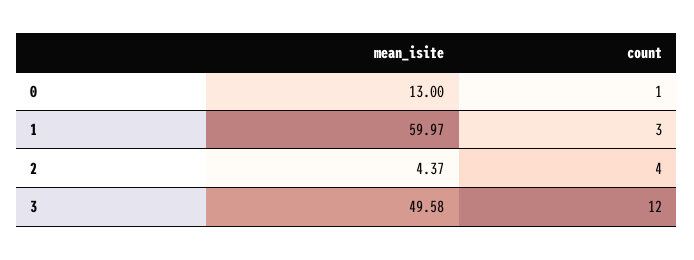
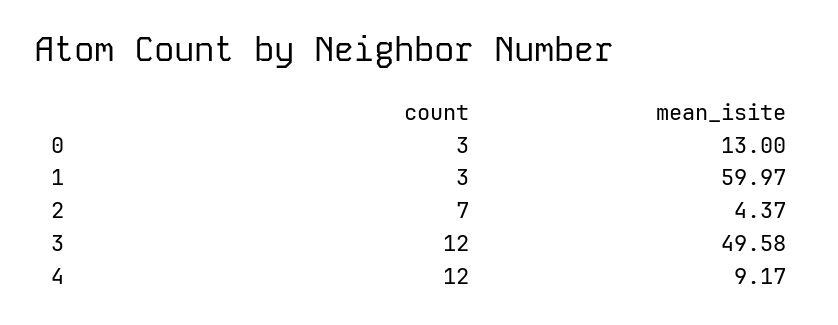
count, 0: 1 -> 3
count, 2: 4 -> 7
count, 4: none -> 12
mean_isite, 4: none -> 9.17

